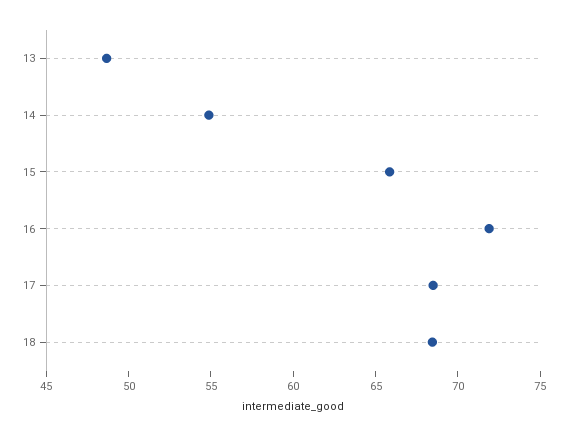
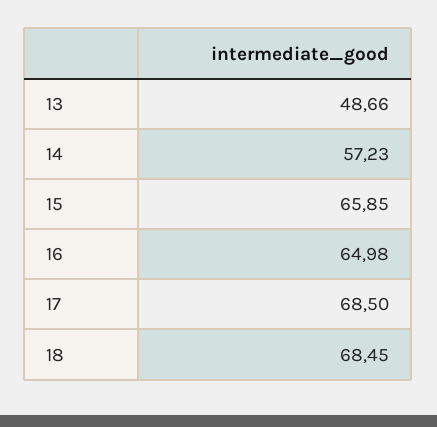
14: 55 -> 57.23
16: 72 -> 64.98

